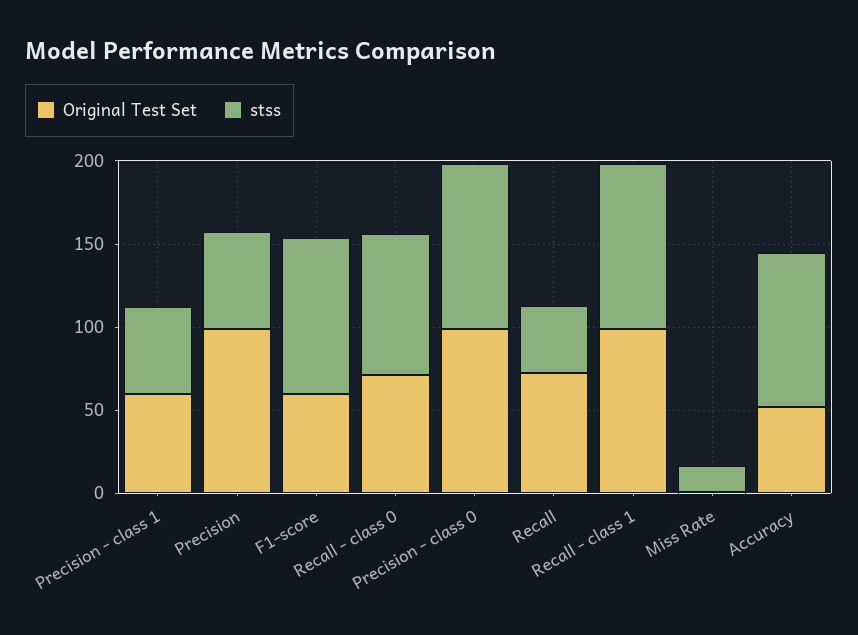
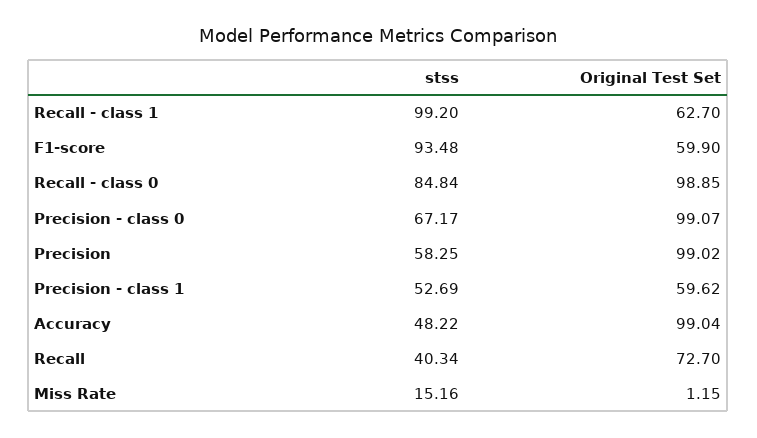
Original Test Set, Recall - class 0: 70 -> 98.85
stss, Precision - class 0: 100 -> 67.17
Original Test Set, Recall - class 1: 100 -> 62.7
Original Test Set, Accuracy: 50 -> 99.04
stss, Accuracy: 90 -> 48.22

